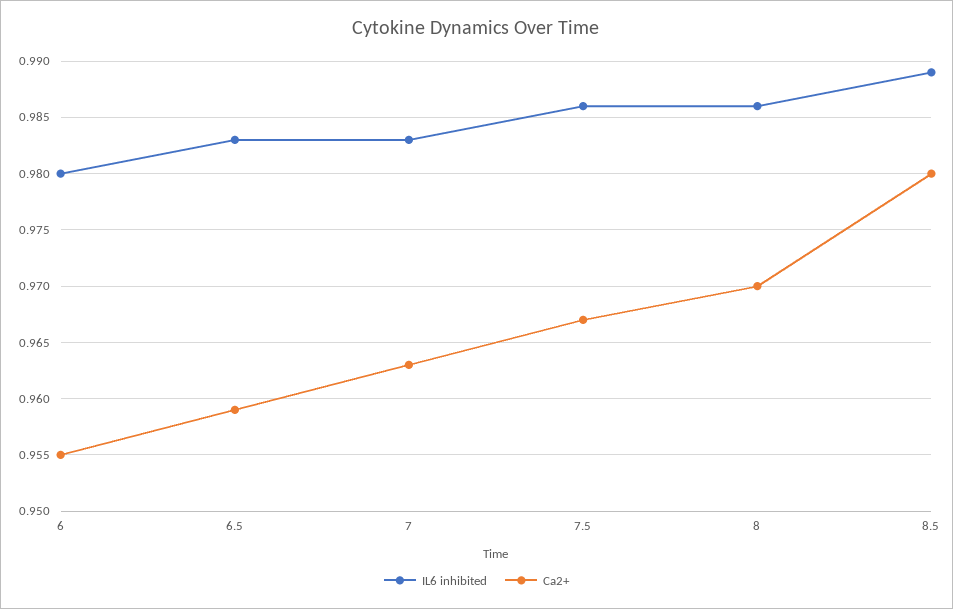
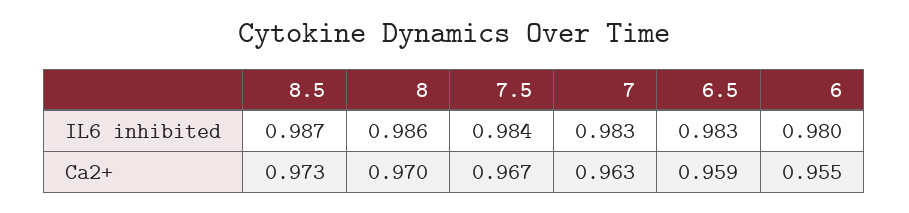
IL6 inhibited, 7.5: 0.986 -> 0.984
IL6 inhibited, 8.5: 0.989 -> 0.987
Ca2+, 8.5: 0.98 -> 0.973

